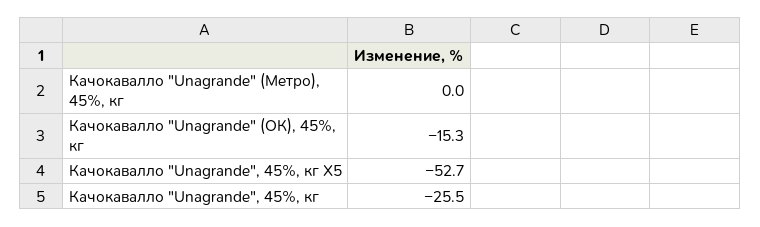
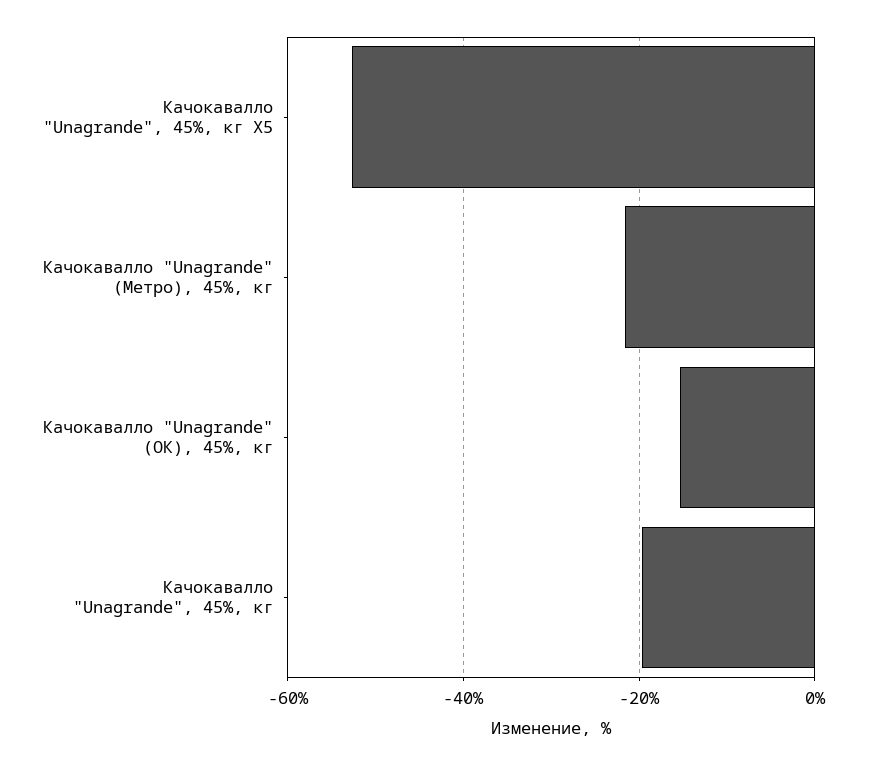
Качокавалло "Unagrande" (Метро), 45%, кг: 0 -> -22
Качокавалло "Unagrande", 45%, кг: -25.5 -> -20

